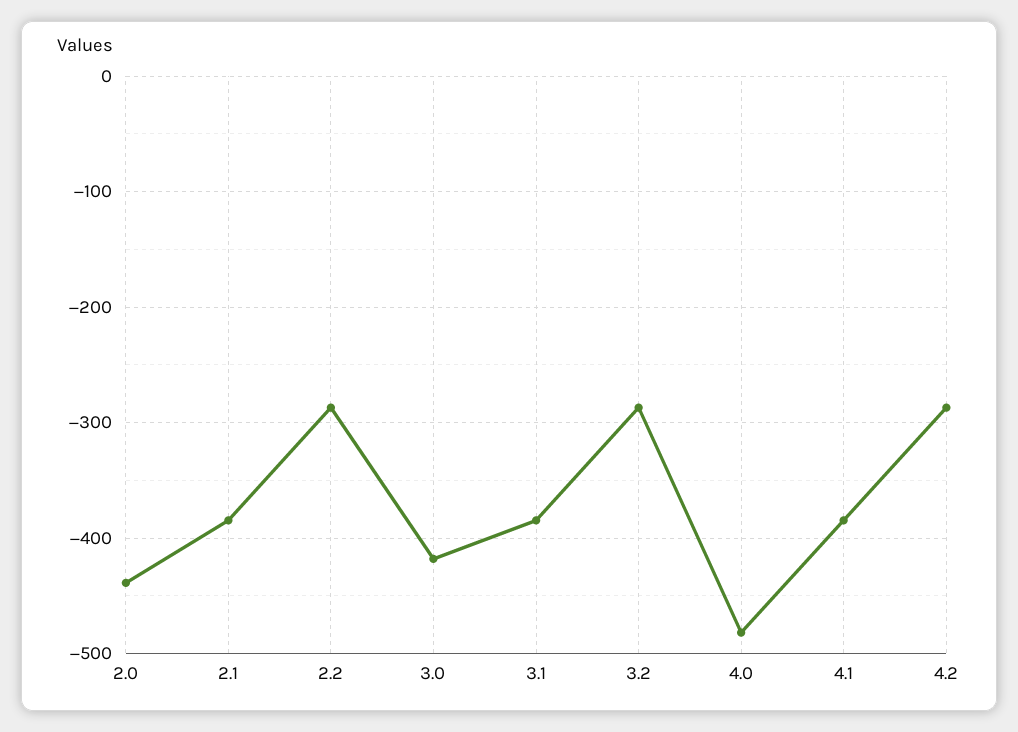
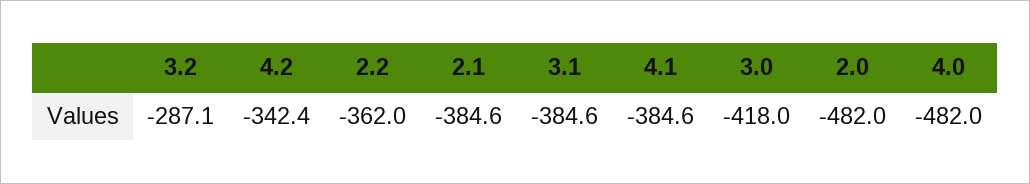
2.0: -440 -> -482
2.2: -290 -> -362
4.2: -290 -> -342.4

